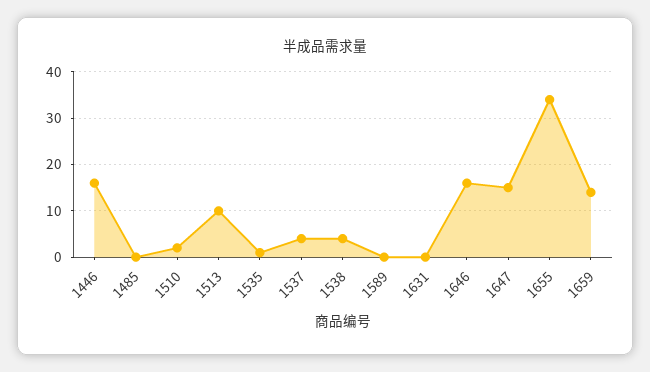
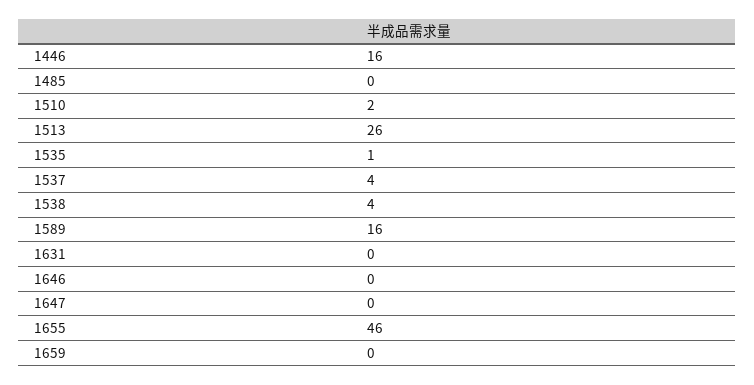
1513: 10 -> 26
1589: 0 -> 16
1646: 15 -> 0
1647: 15 -> 0
1655: 35 -> 46
1659: 15 -> 0

